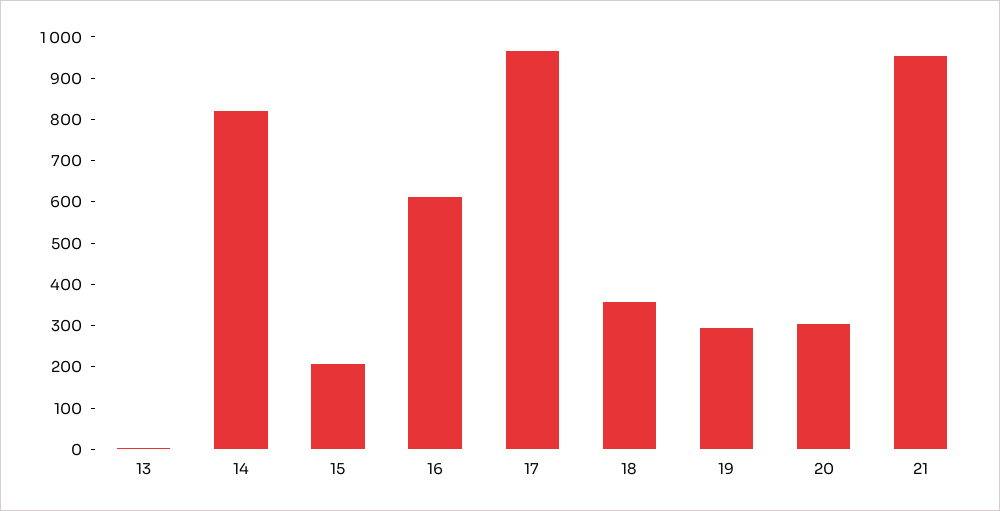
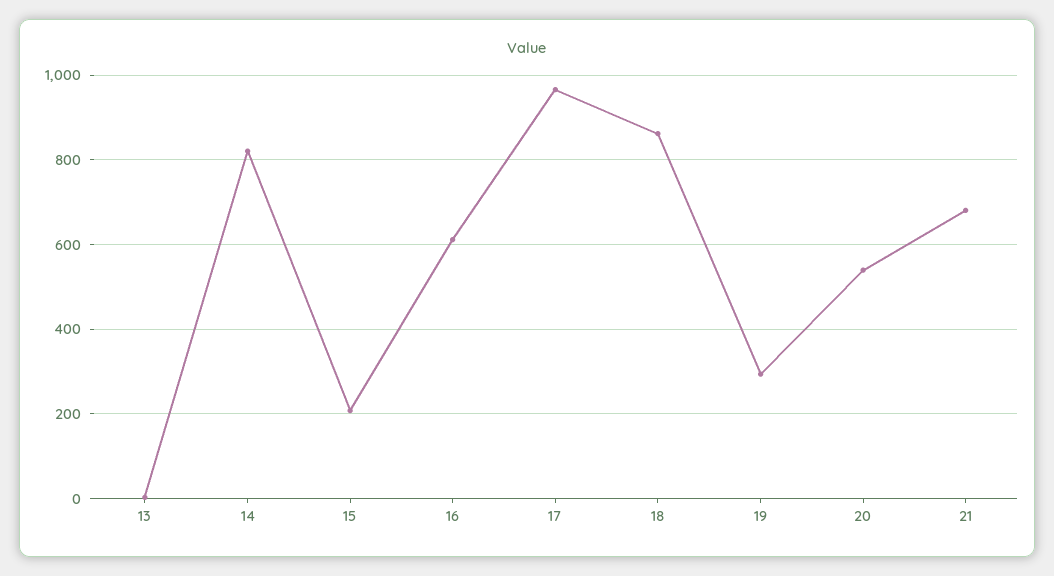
18: 360 -> 860
20: 300 -> 540
21: 960 -> 680

